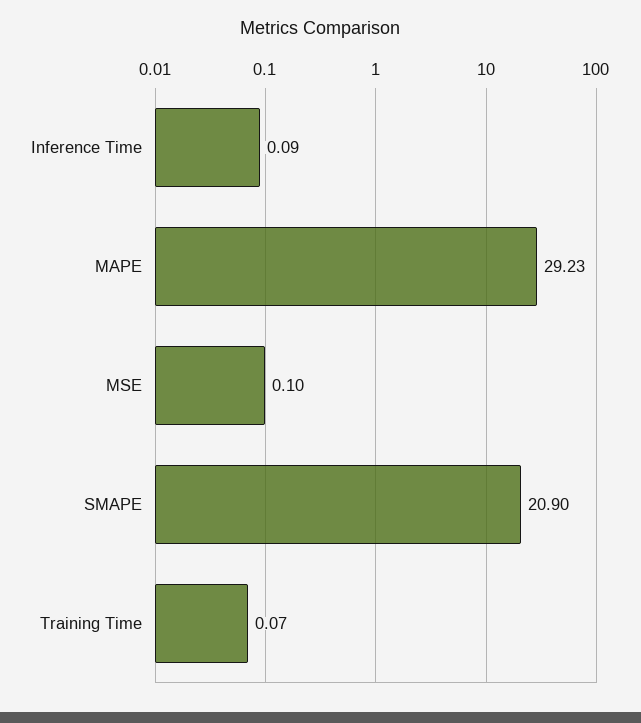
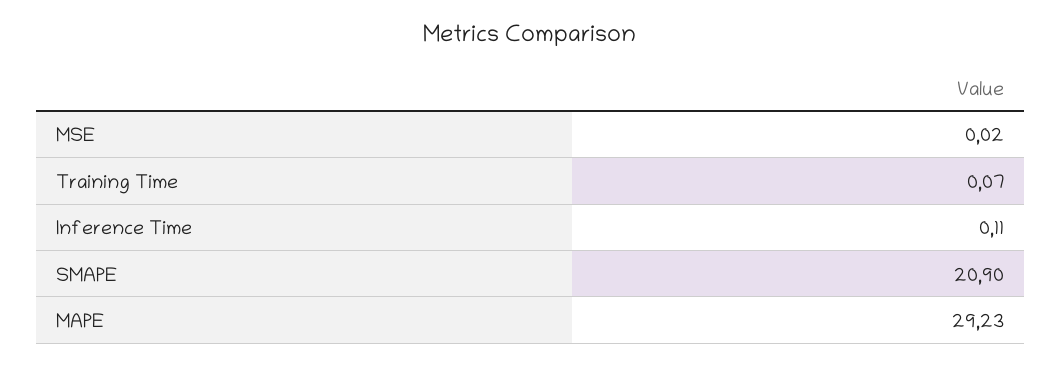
Inference Time: 0.09 -> 0.11
MSE: 0.1 -> 0.02

